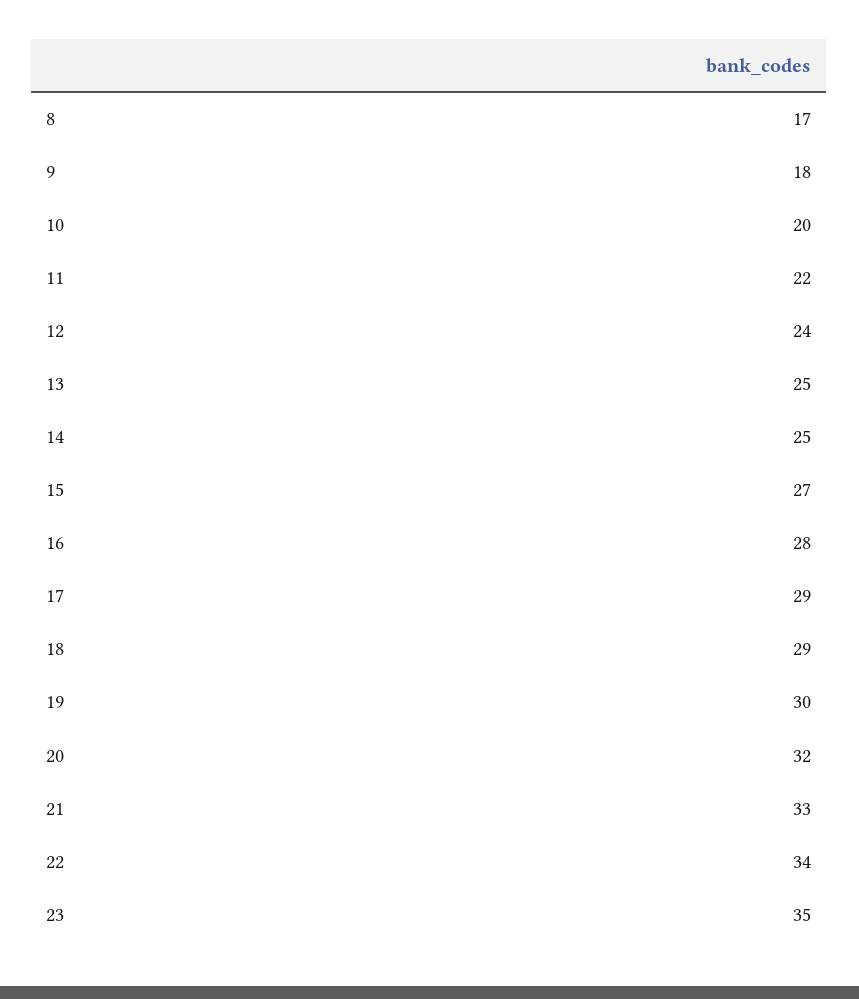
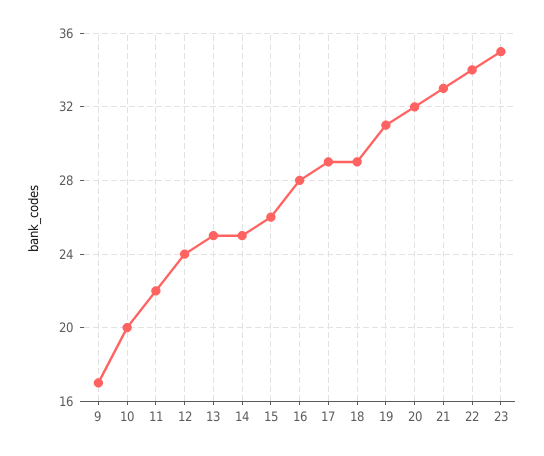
8: 17 -> none
9: 18 -> 17
15: 27 -> 26
19: 30 -> 31

